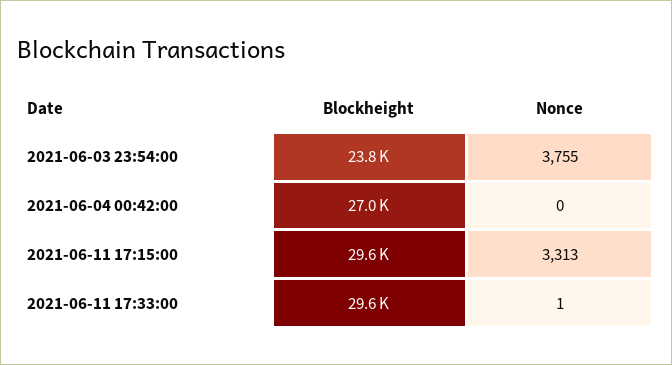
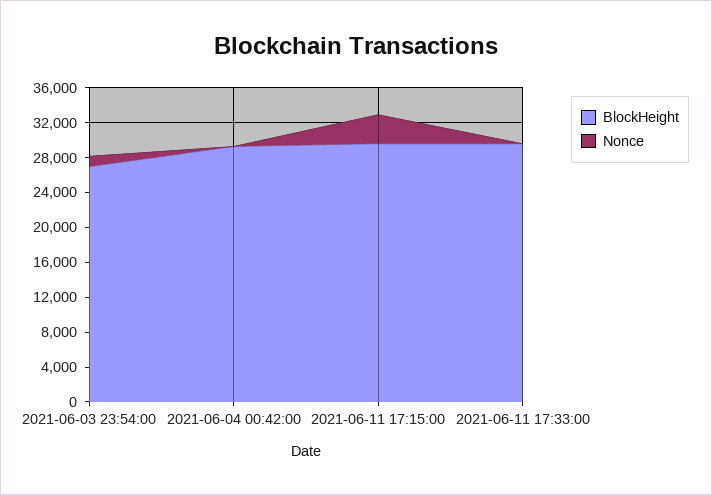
Blockheight, 2021-06-03 23:54:00: 23800 -> 27000
Nonce, 2021-06-03 23:54:00: 3755 -> 1000
Blockheight, 2021-06-04 00:42:00: 27000 -> 29000

